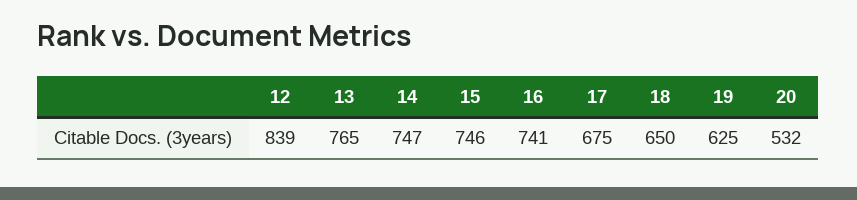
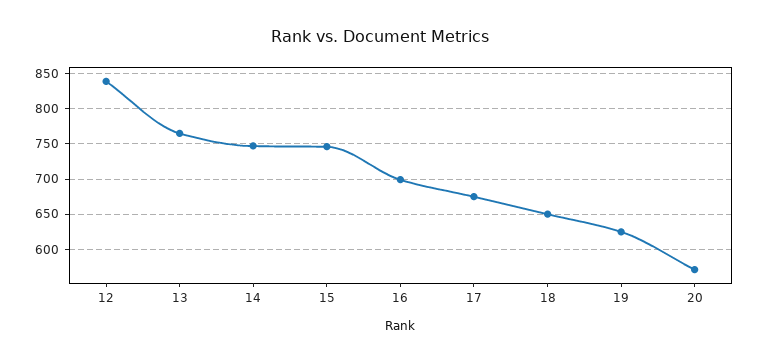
16: 741 -> 700
20: 532 -> 570

